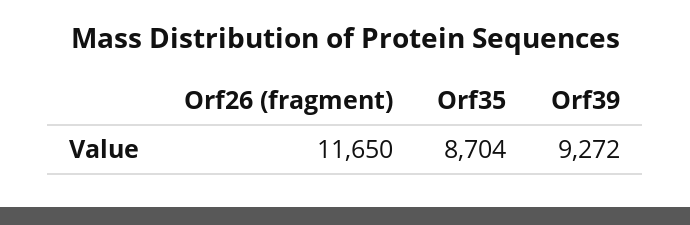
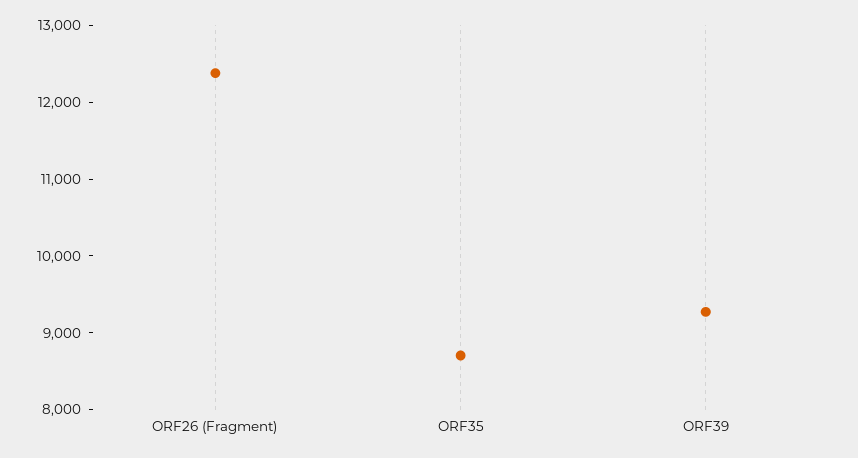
Orf26 (fragment): 11650 -> 12400

